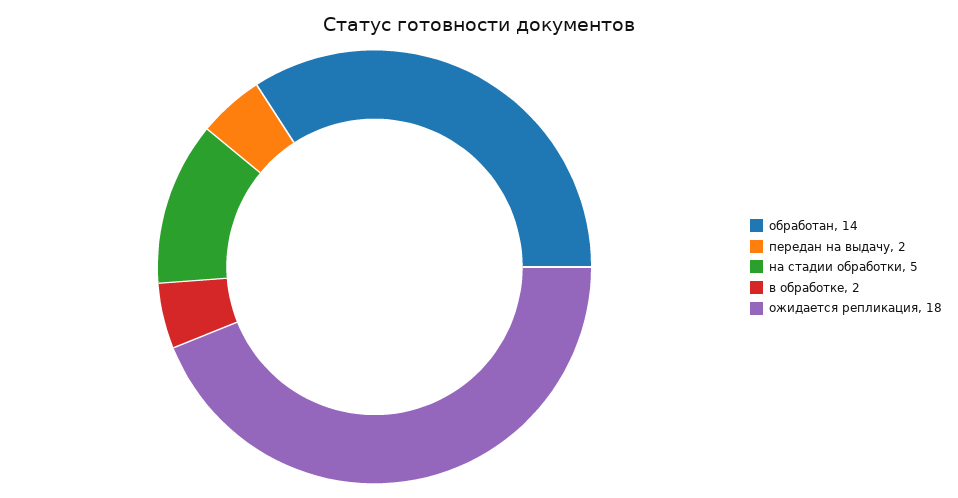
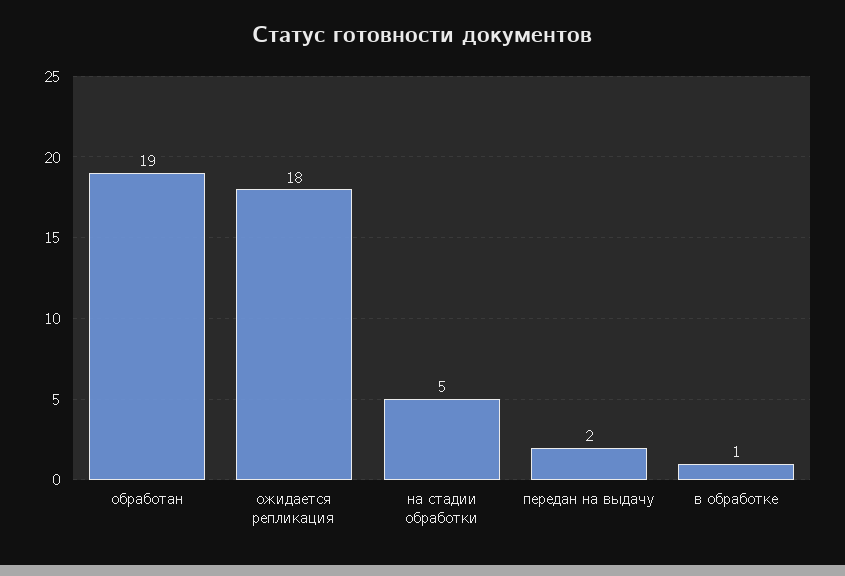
обработан: 14 -> 19
в обработке: 2 -> 1

